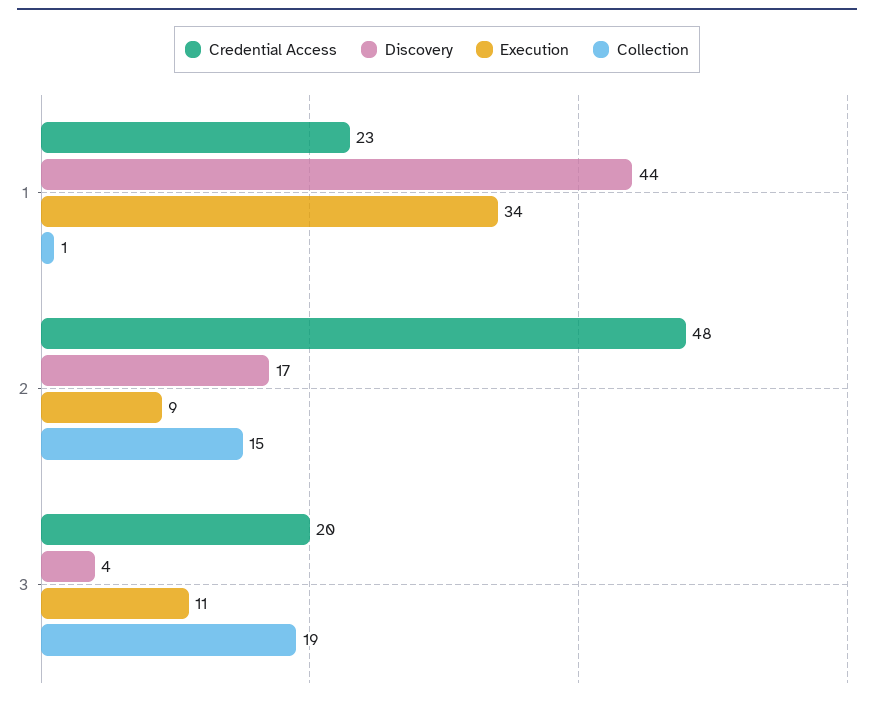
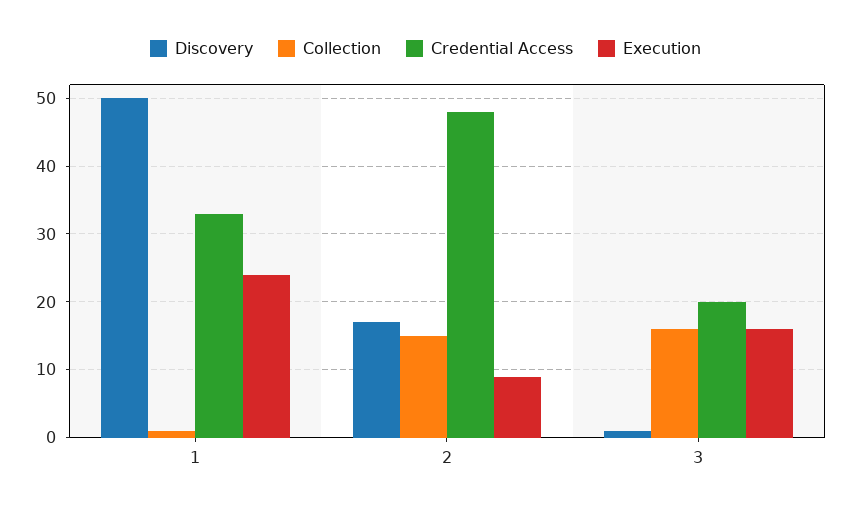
Credential Access, 1: 23 -> 33
Discovery, 1: 44 -> 50
Execution, 1: 34 -> 24
Discovery, 3: 4 -> 1
Execution, 3: 11 -> 16
Collection, 3: 19 -> 16

